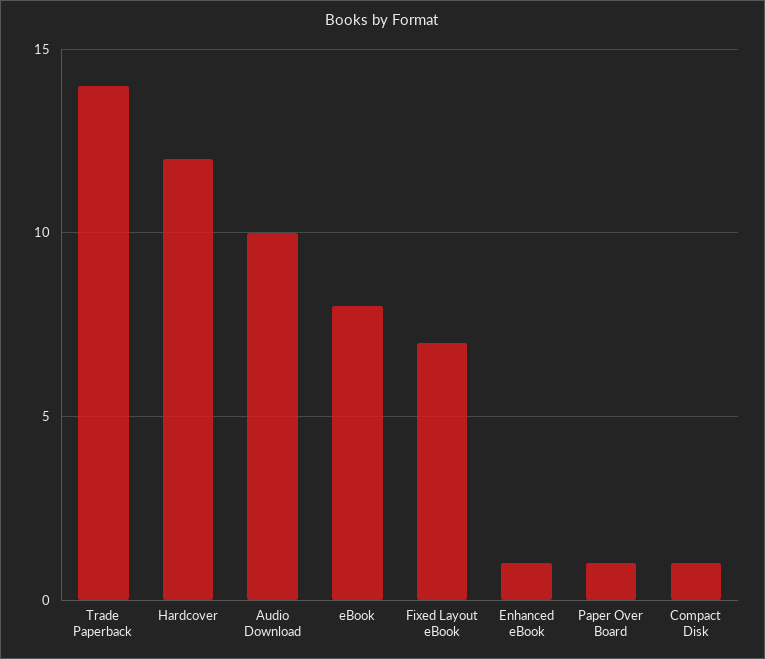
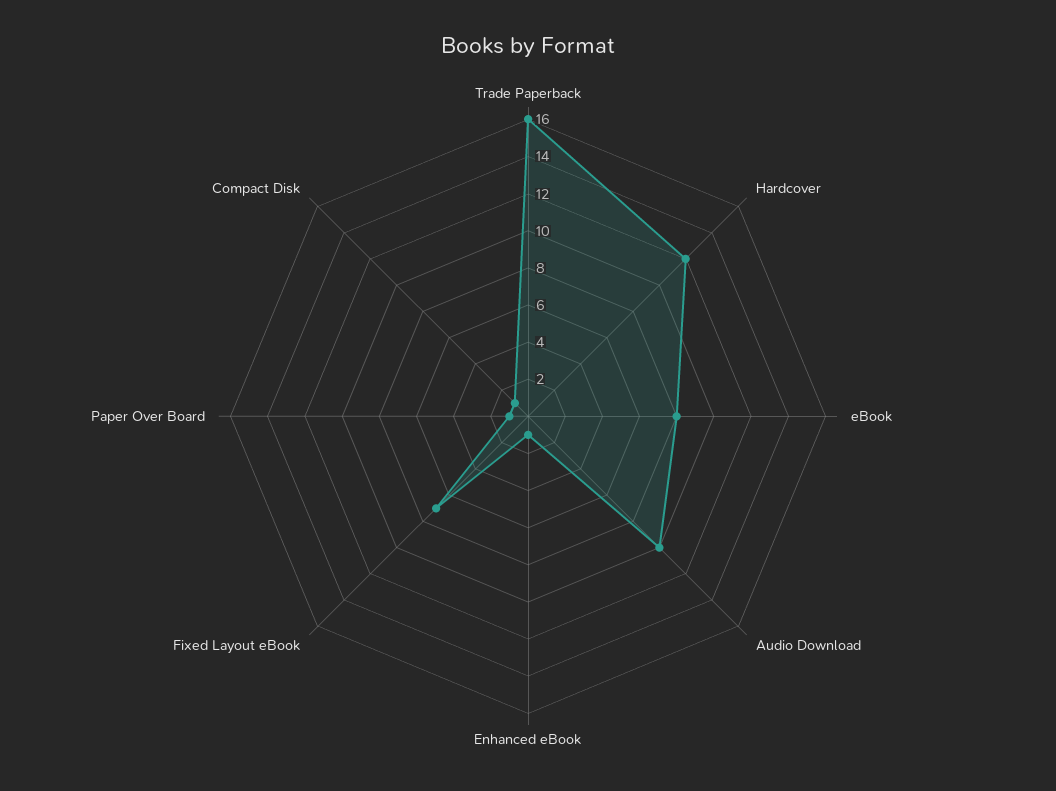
Trade Paperback: 14 -> 16

